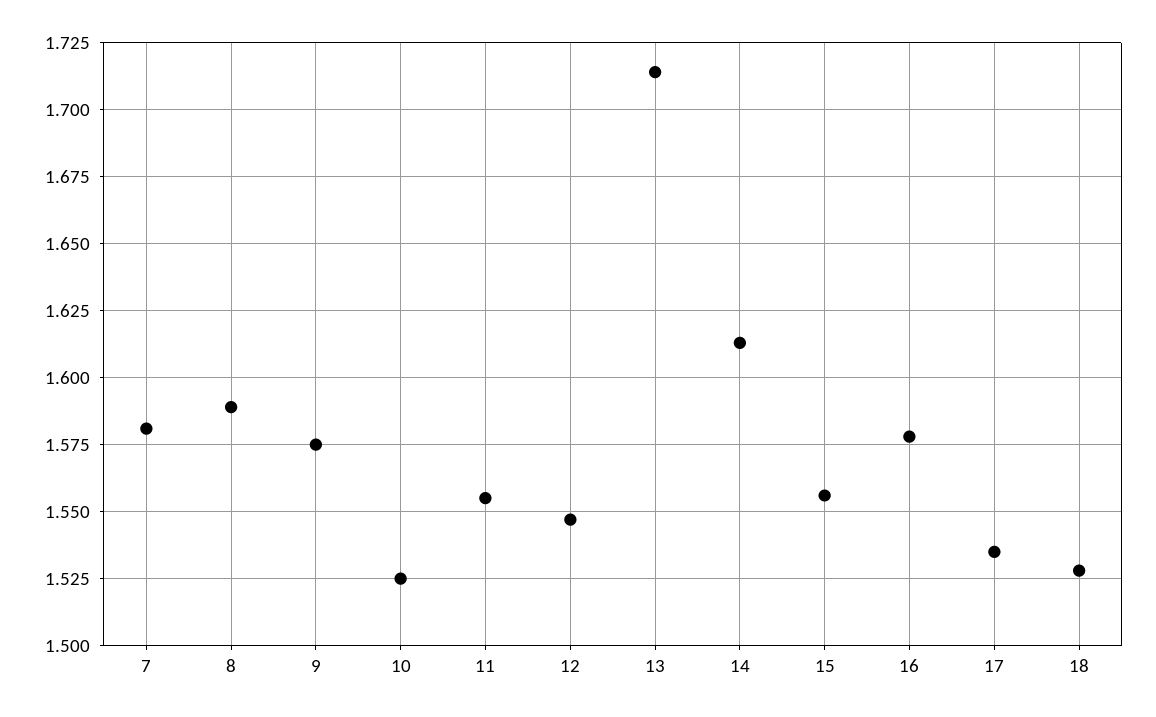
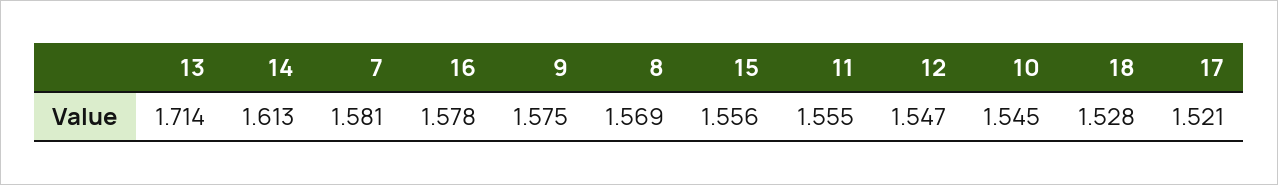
8: 1.59 -> 1.569
10: 1.525 -> 1.545
17: 1.535 -> 1.521

